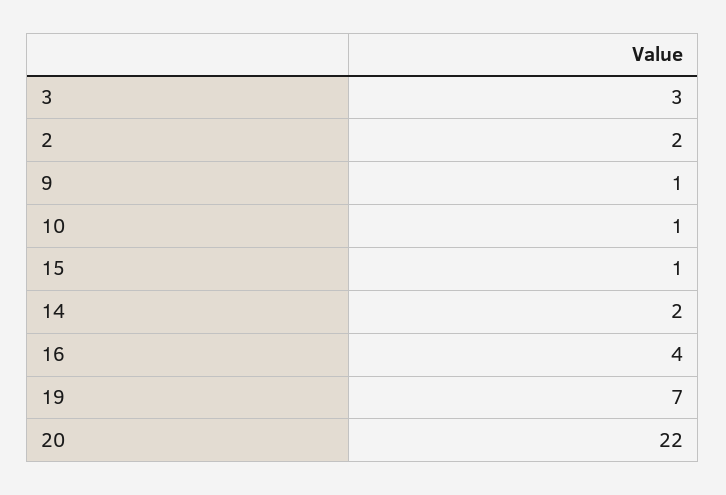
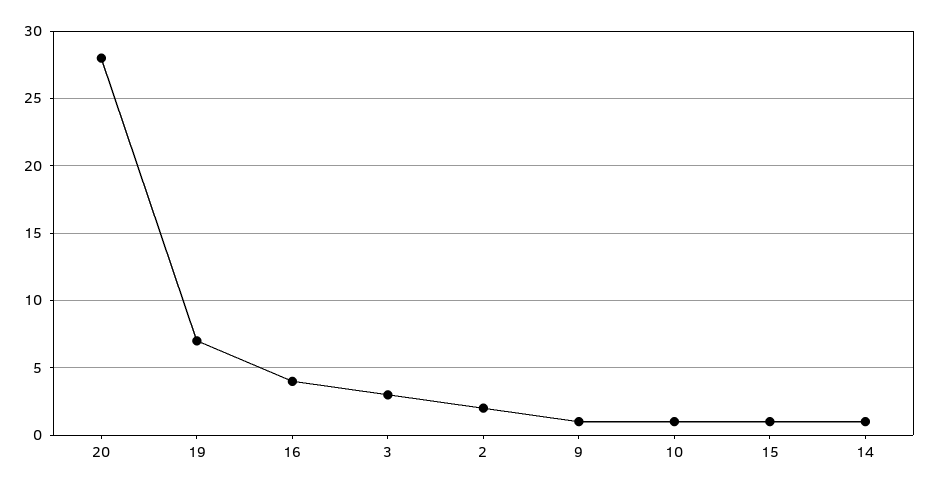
14: 2 -> 1
20: 22 -> 28

